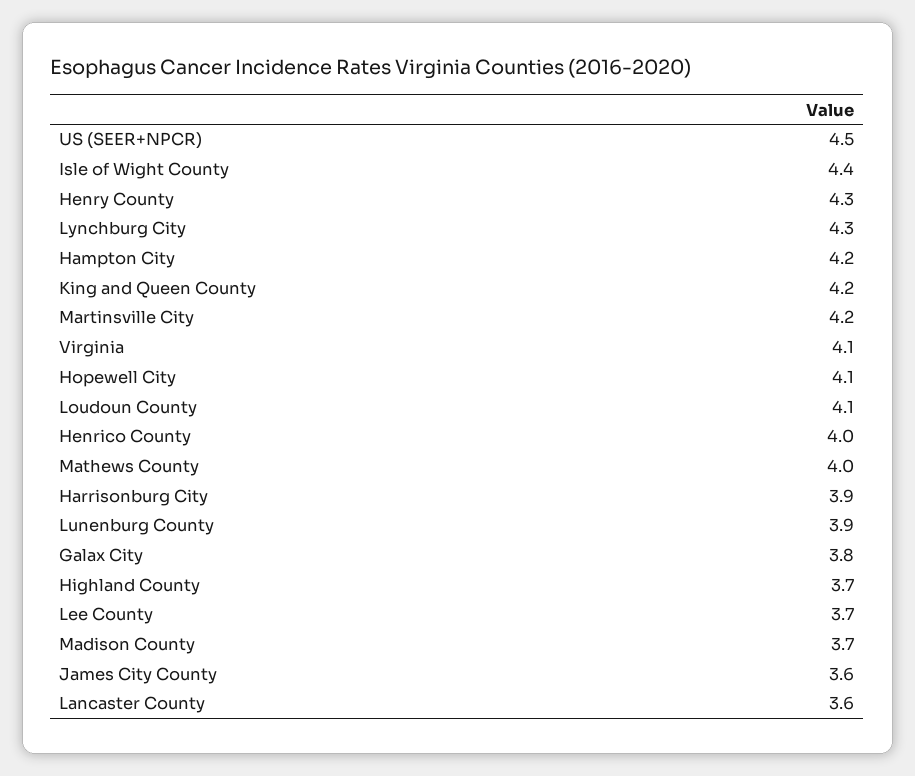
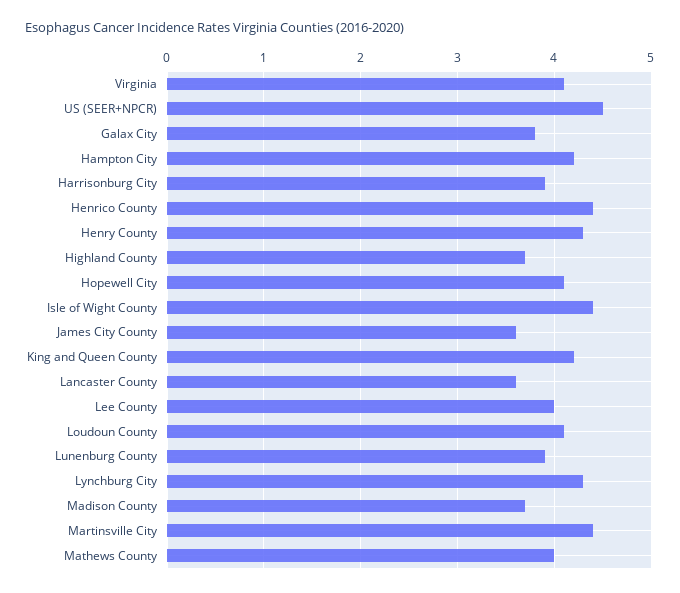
Martinsville City: 4.2 -> 4.4
Henrico County: 4 -> 4.4
Lee County: 3.7 -> 4

